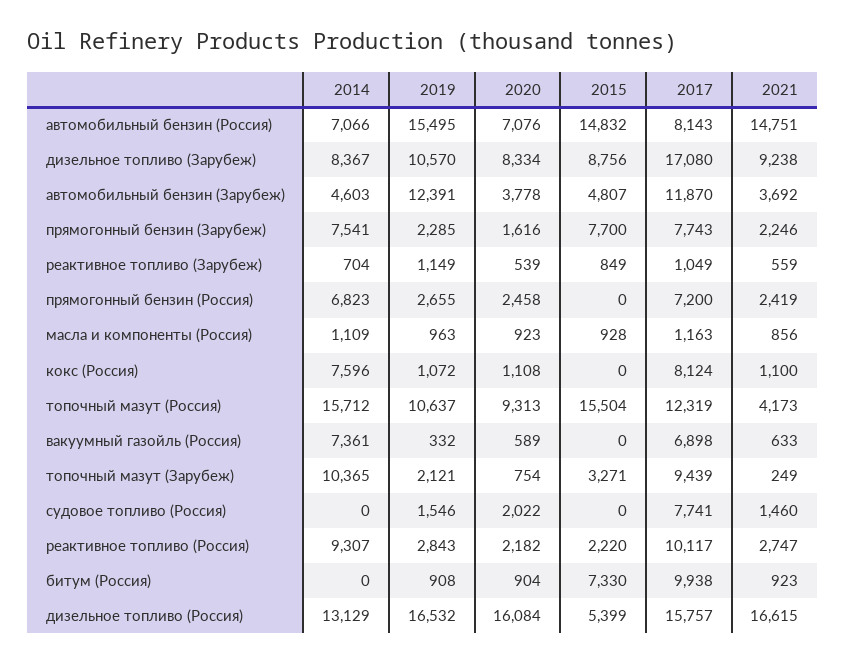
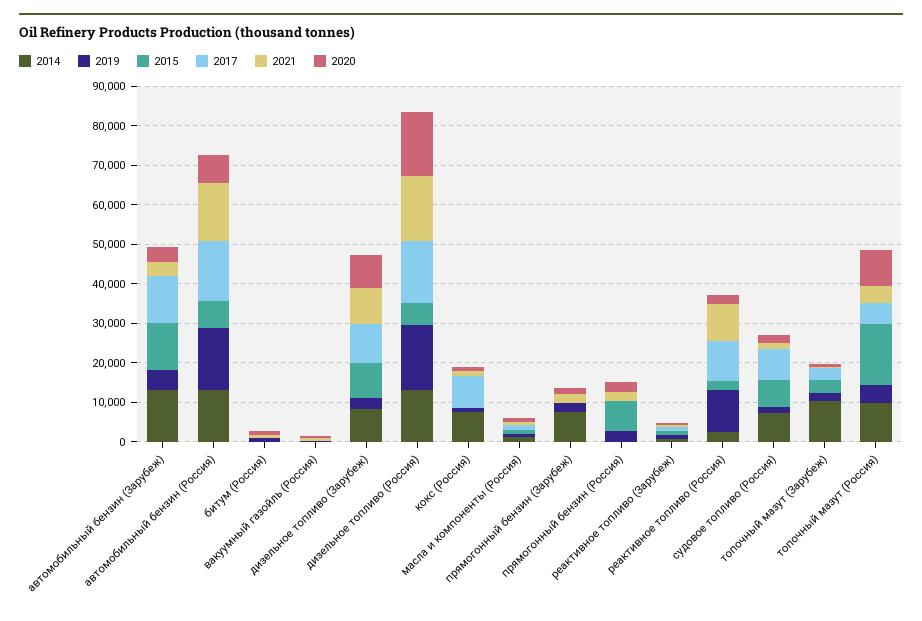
2014, автомобильный бензин (Россия): 7066 -> 12500
2015, автомобильный бензин (Россия): 14832 -> 7500
2017, автомобильный бензин (Россия): 8143 -> 15000
2019, дизельное топливо (Зарубеж): 10570 -> 2500
2017, дизельное топливо (Зарубеж): 17080 -> 10000
2014, автомобильный бензин (Зарубеж): 4603 -> 12500
2019, автомобильный бензин (Зарубеж): 12391 -> 5000
2015, автомобильный бензин (Зарубеж): 4807 -> 12500
2015, прямогонный бензин (Зарубеж): 7700 -> 0
2017, прямогонный бензин (Зарубеж): 7743 -> 0
2014, прямогонный бензин (Россия): 6823 -> 0
2015, прямогонный бензин (Россия): 0 -> 7500
2017, прямогонный бензин (Россия): 7200 -> 0
2014, топочный мазут (Россия): 15712 -> 10000
2019, топочный мазут (Россия): 10637 -> 5000
2017, топочный мазут (Россия): 12319 -> 5000
2014, вакуумный газойль (Россия): 7361 -> 0
2017, вакуумный газойль (Россия): 6898 -> 0
2017, топочный мазут (Зарубеж): 9439 -> 2500
2014, судовое топливо (Россия): 0 -> 7500
2015, судовое топливо (Россия): 0 -> 7500
2014, реактивное топливо (Россия): 9307 -> 2500
2019, реактивное топливо (Россия): 2843 -> 10000
2021, реактивное топливо (Россия): 2747 -> 10000
2015, битум (Россия): 7330 -> 0
2017, битум (Россия): 9938 -> 0

